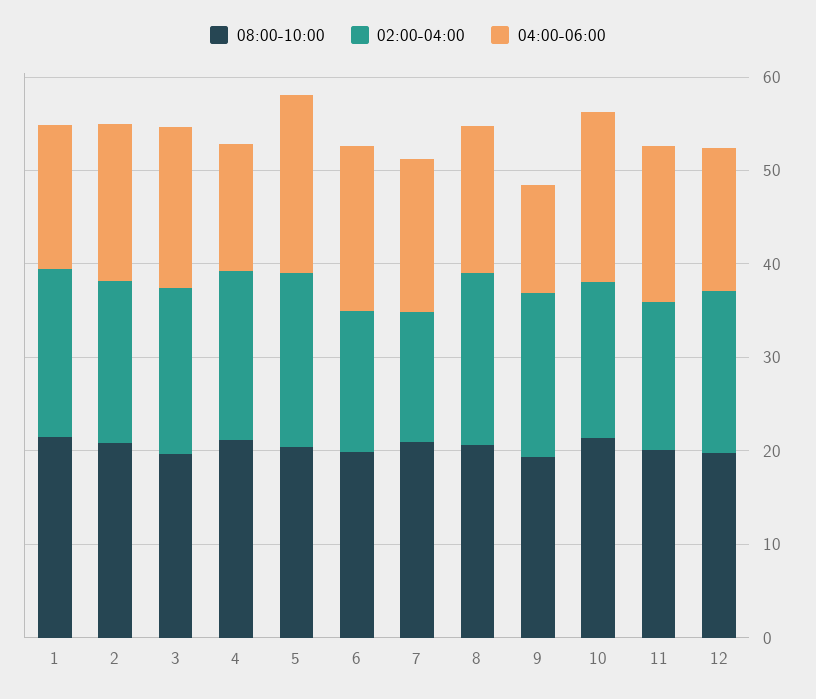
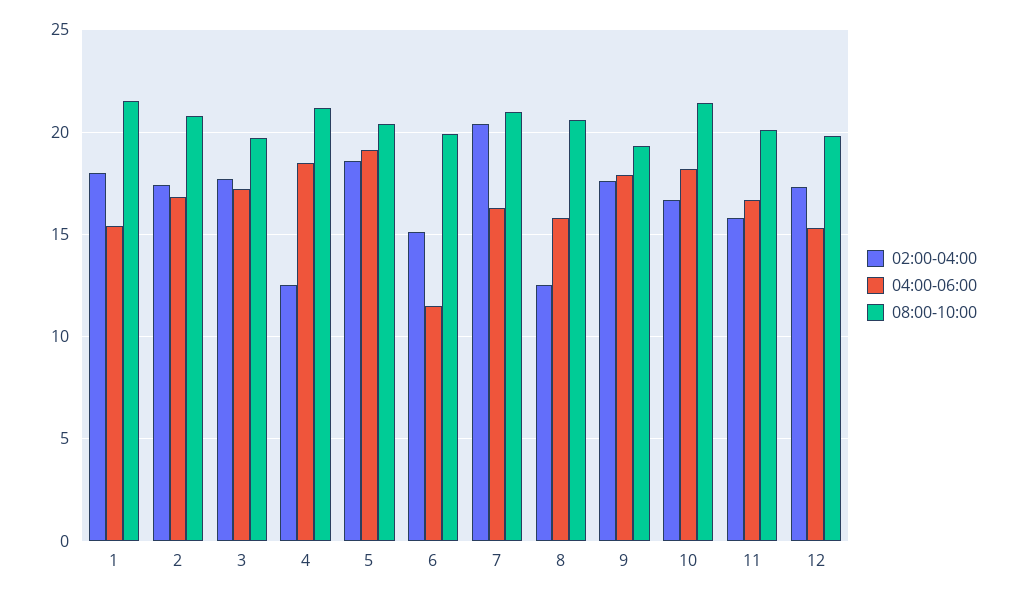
02:00-04:00, 4: 18 -> 12.5
04:00-06:00, 4: 14 -> 18.5
04:00-06:00, 6: 18 -> 11.5
02:00-04:00, 7: 14 -> 20.5
02:00-04:00, 8: 18 -> 12.5
04:00-06:00, 9: 12 -> 18

